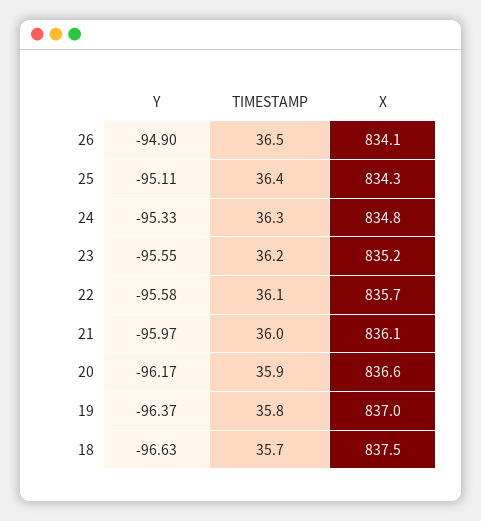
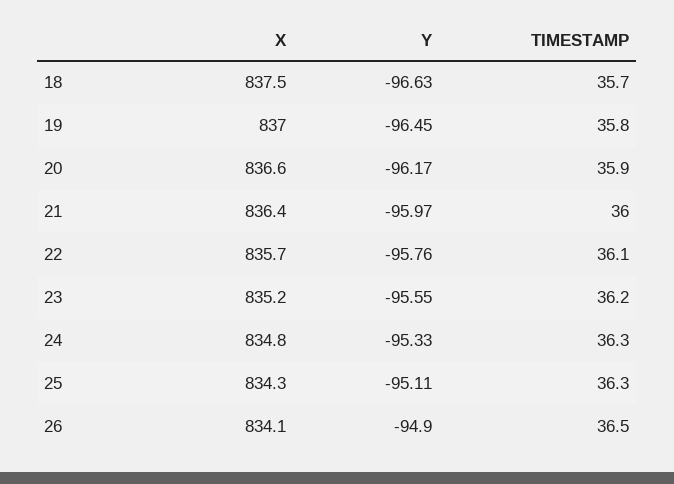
TIMESTAMP, 25: 36.4 -> 36.3
Y, 22: -95.58 -> -95.76
X, 21: 836.1 -> 836.4
Y, 19: -96.37 -> -96.45

